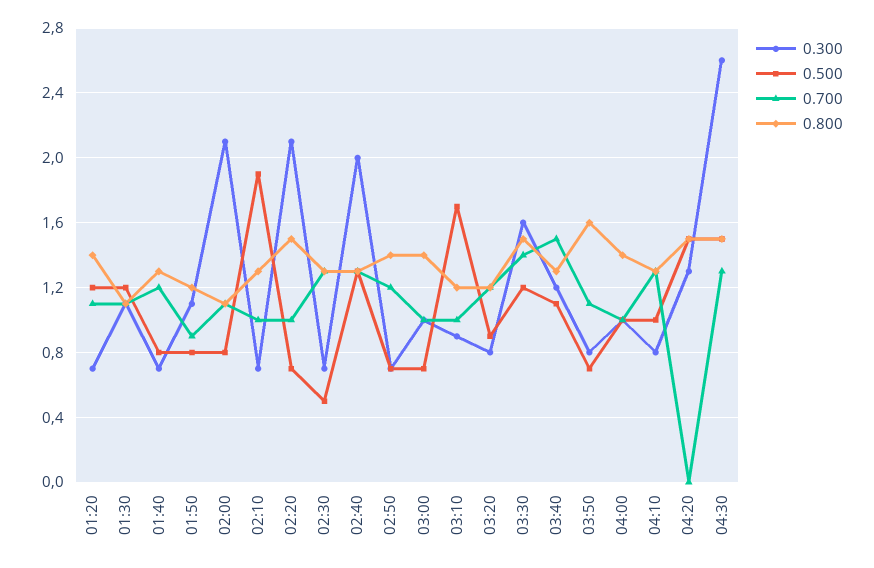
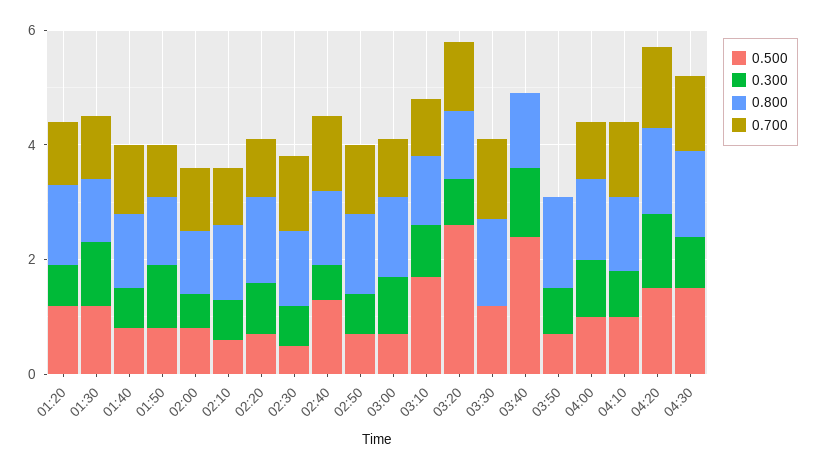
0.300, 02:00: 2.1 -> 0.5
0.500, 02:10: 1.9 -> 0.5
0.300, 02:20: 2.1 -> 1
0.300, 02:40: 2 -> 0.5
0.500, 03:20: 0.9 -> 2.5
0.300, 03:30: 1.6 -> 0
0.500, 03:40: 1.1 -> 2.5
0.700, 03:40: 1.5 -> 0
0.700, 03:50: 1.1 -> 0
0.700, 04:20: 0 -> 1.5
0.300, 04:30: 2.6 -> 1

